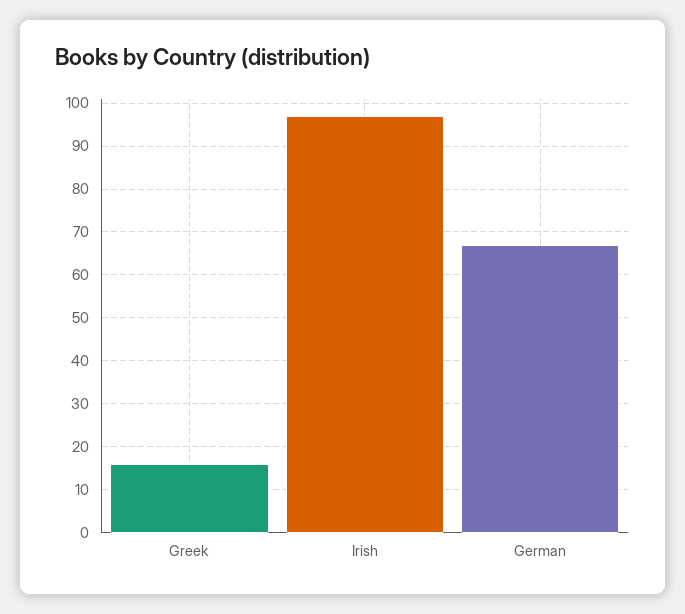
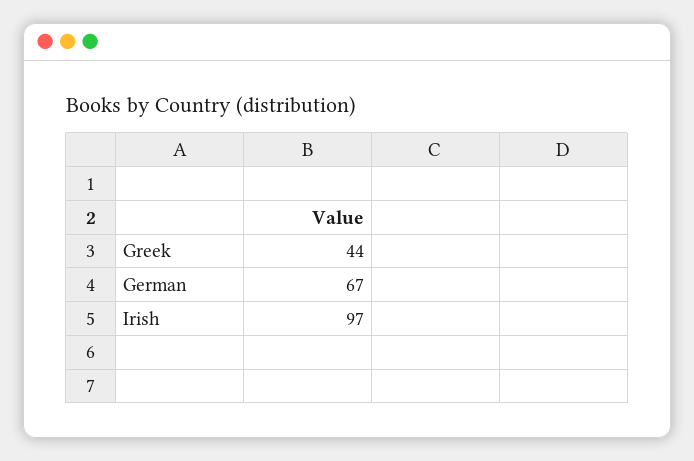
Greek: 15 -> 44

